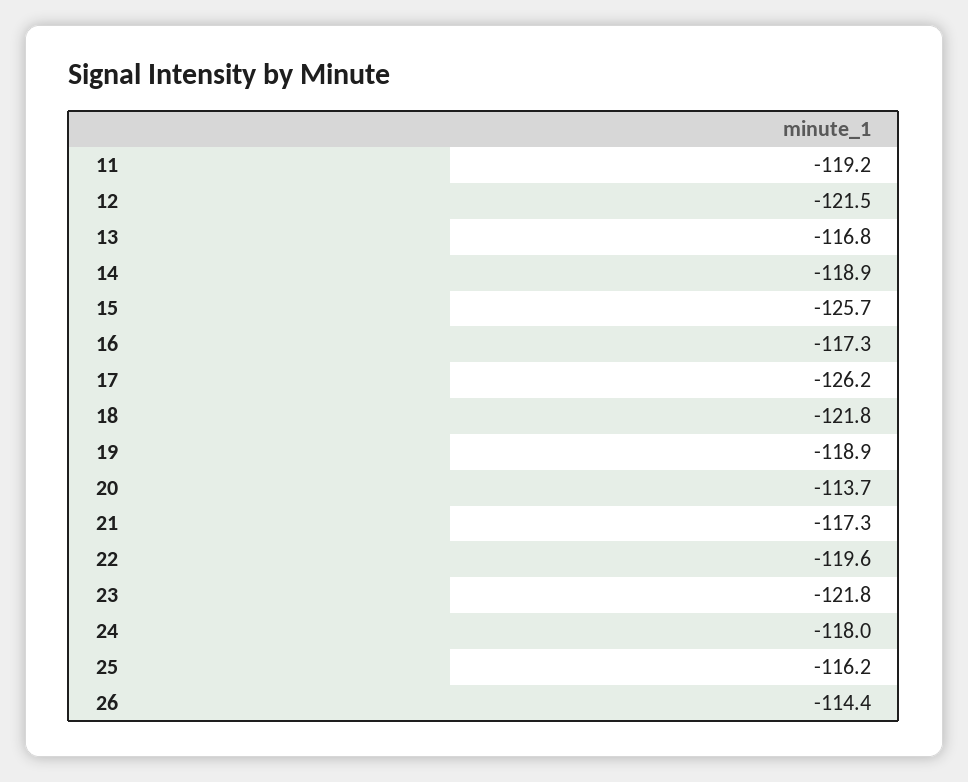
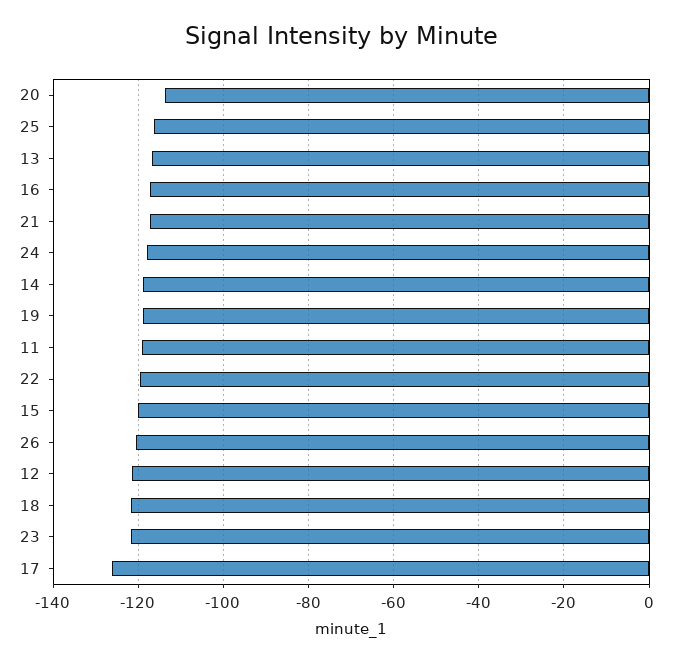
15: -125.7 -> -120
26: -114.4 -> -120

